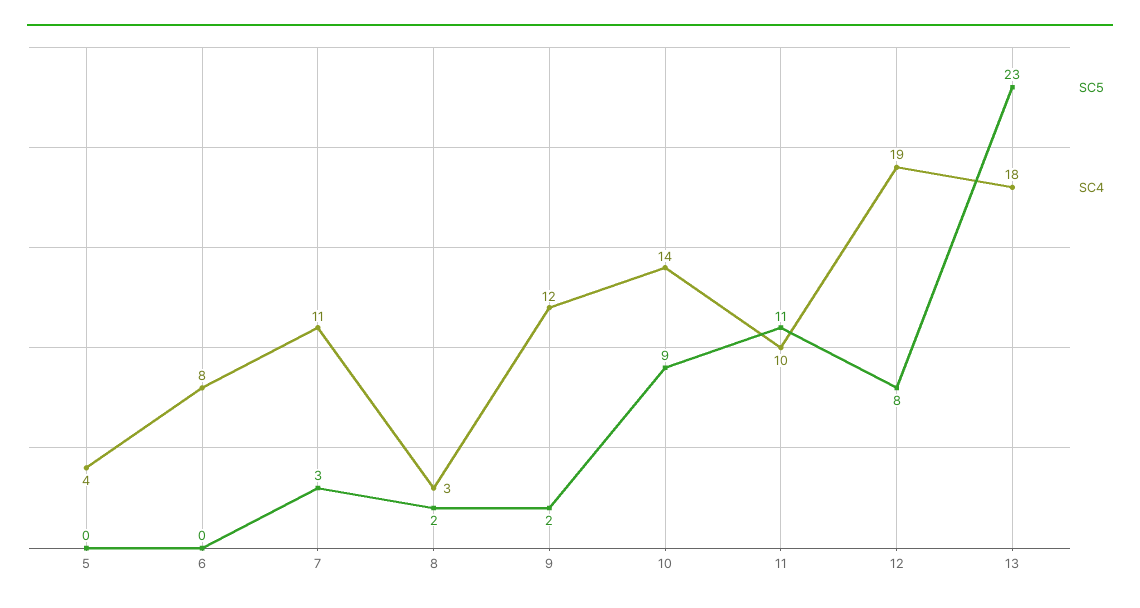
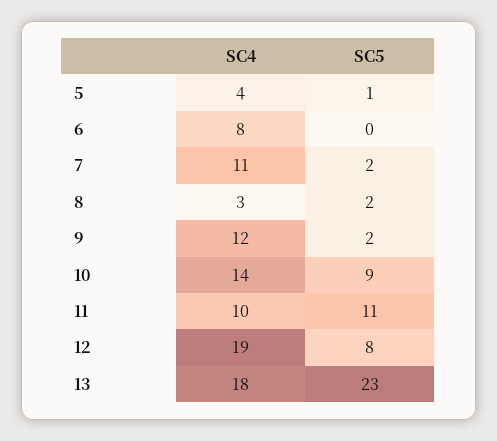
SC5, 5: 0 -> 1
SC5, 7: 3 -> 2

